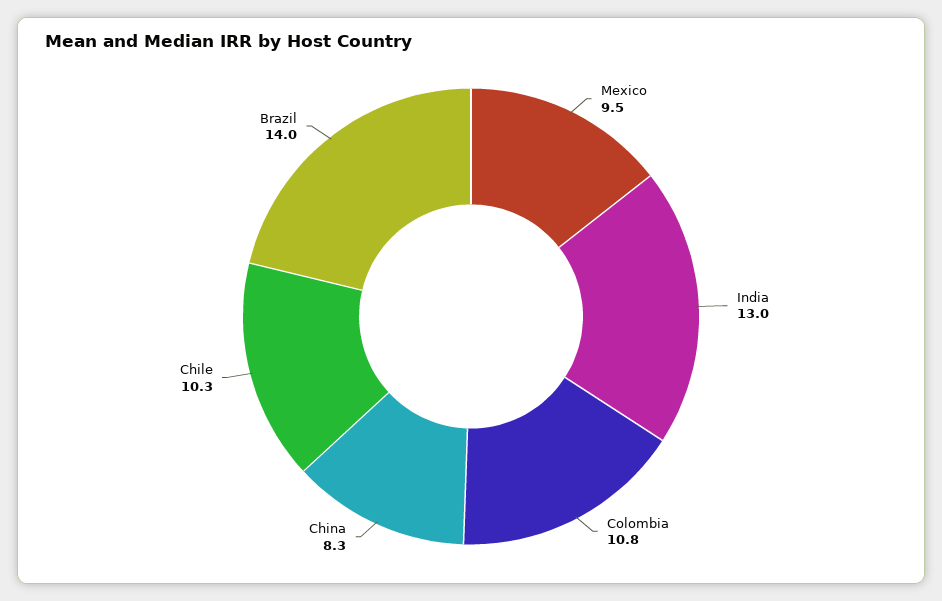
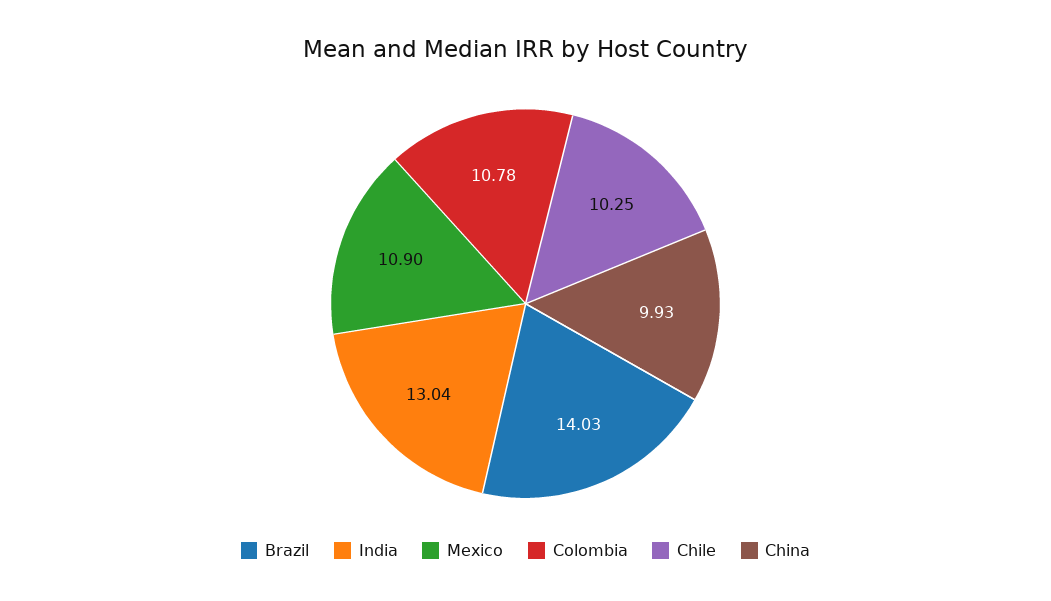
Mexico: 9.5 -> 10.9
China: 8.3 -> 9.93

